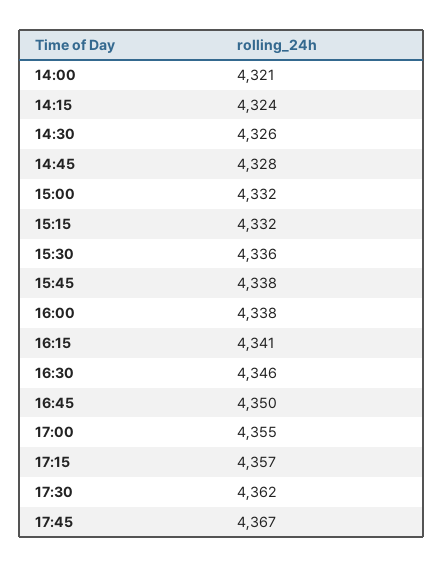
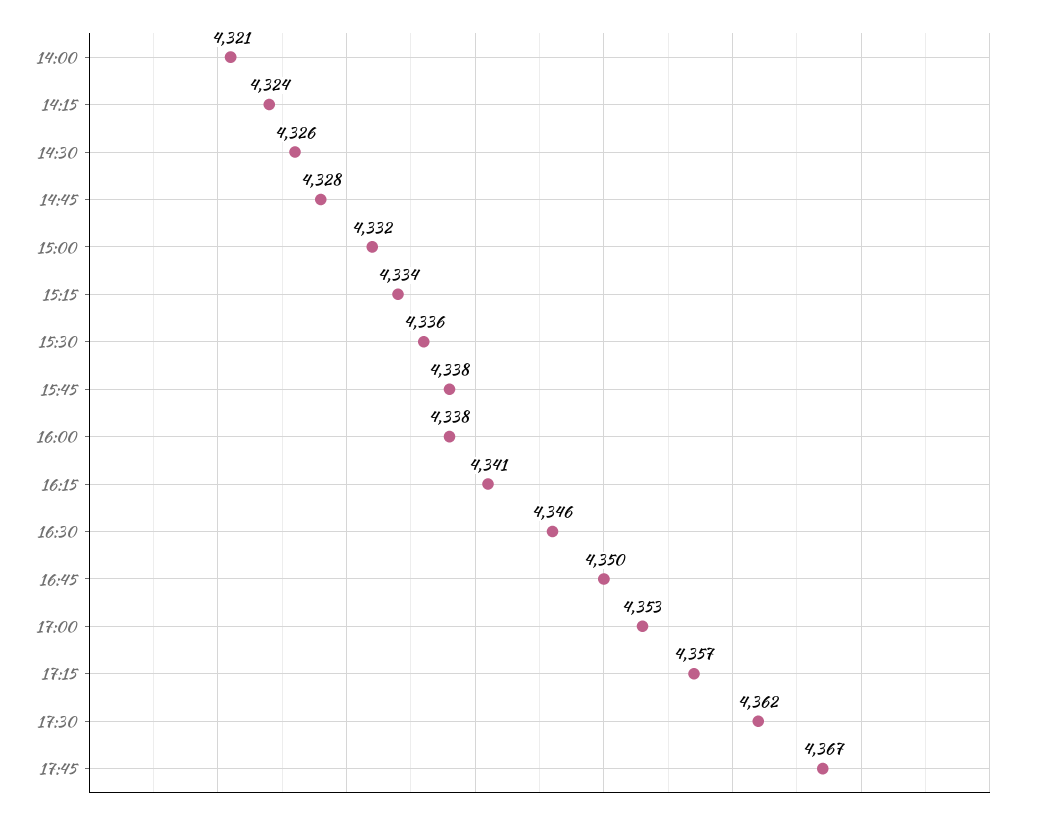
15:15: 4332 -> 4334
17:00: 4355 -> 4353

